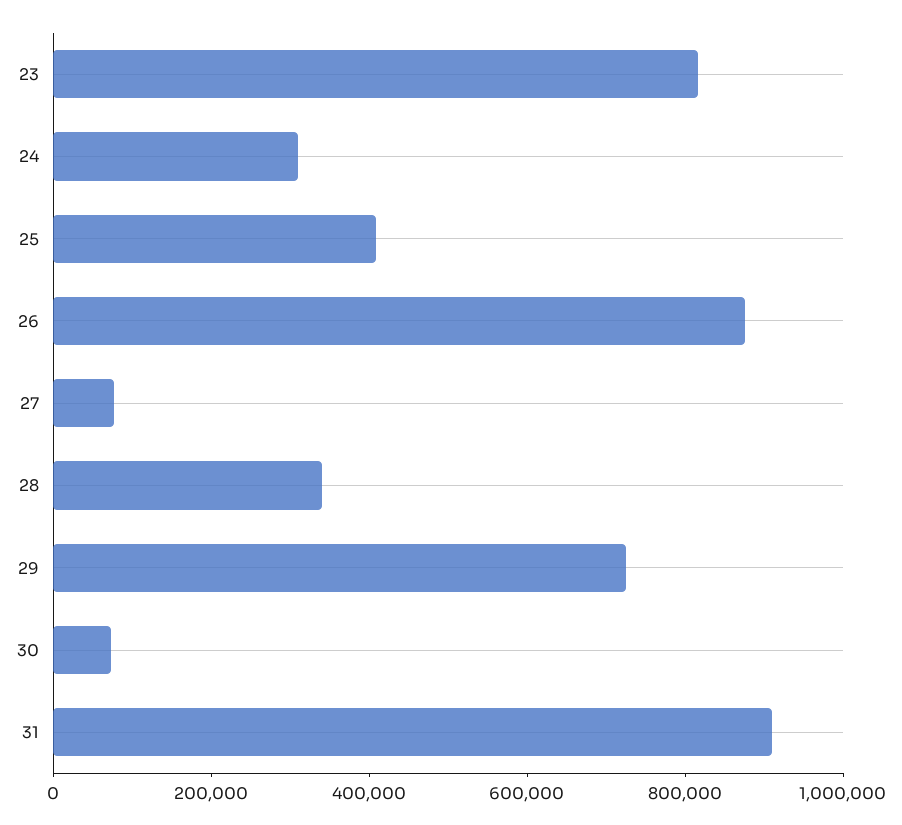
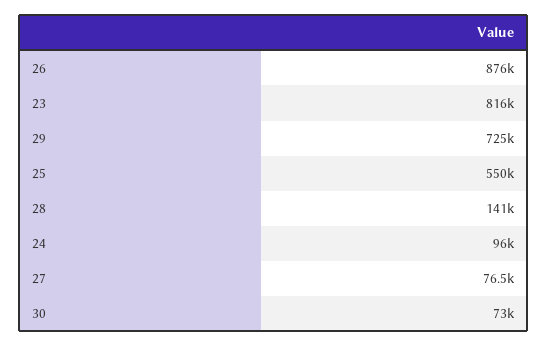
24: 300000 -> 96000
25: 400000 -> 550000
28: 350000 -> 141000
31: 900000 -> none

